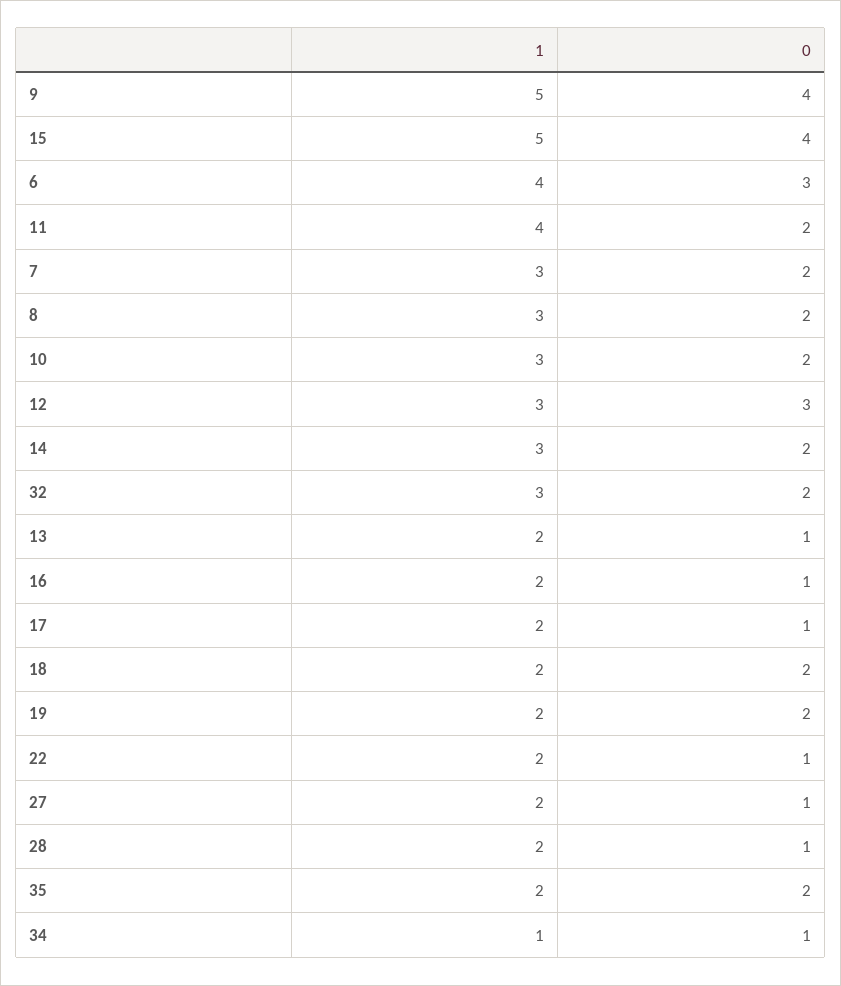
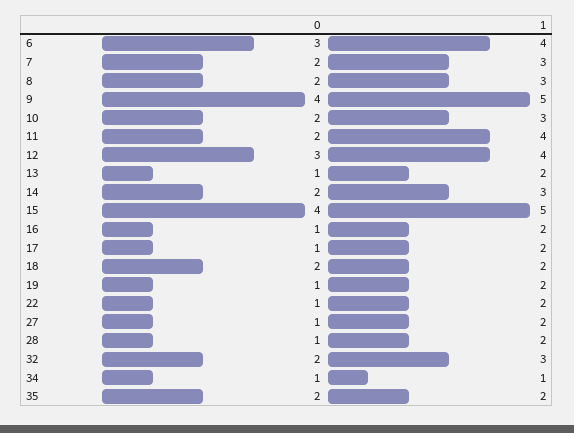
1, 12: 3 -> 4
0, 19: 2 -> 1

